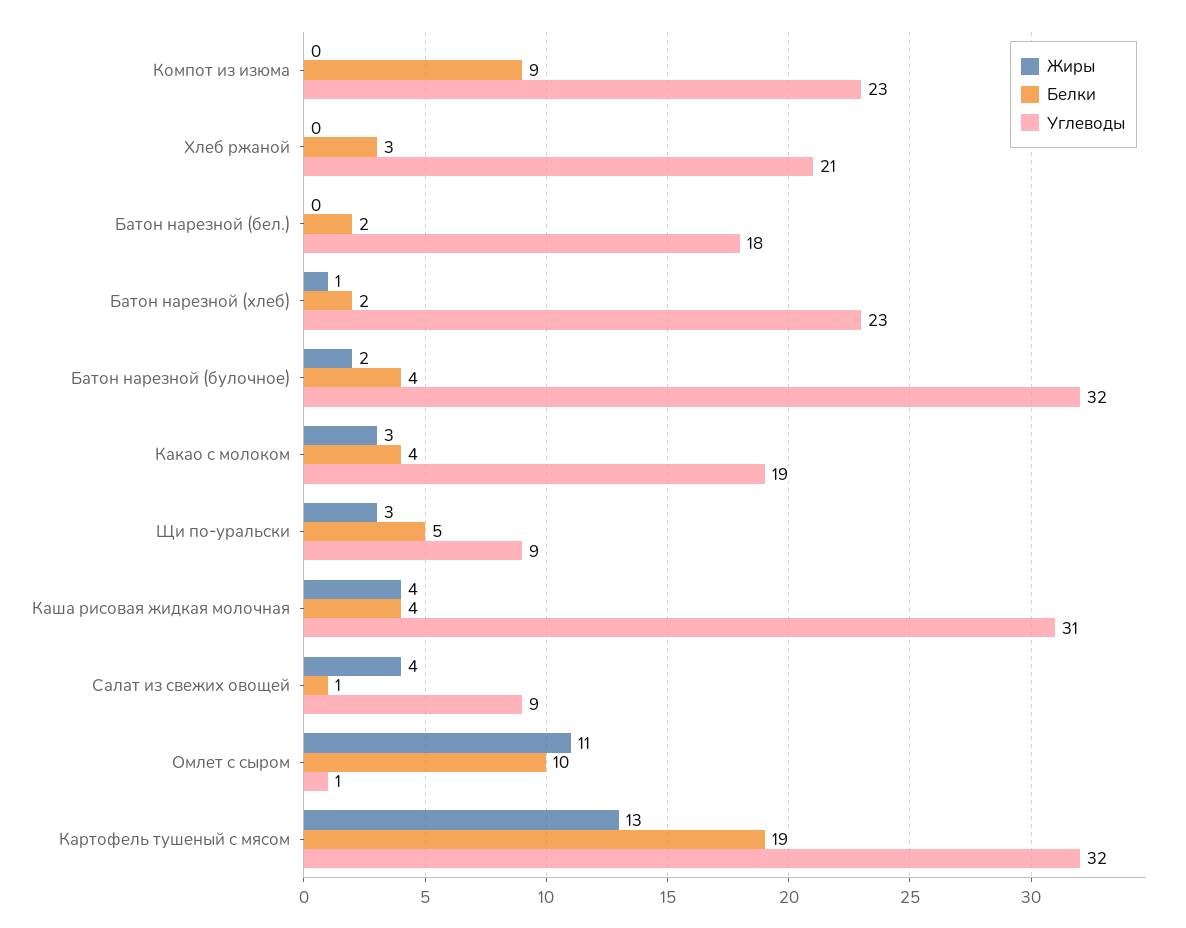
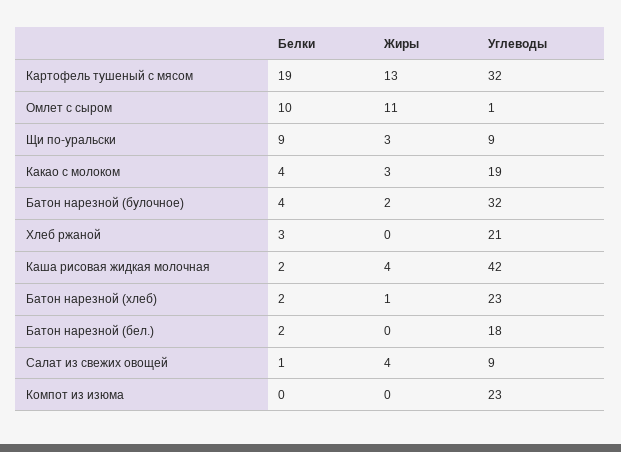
Белки, Компот из изюма: 9 -> 0
Белки, Щи по-уральски: 5 -> 9
Белки, Каша рисовая жидкая молочная: 4 -> 2
Углеводы, Каша рисовая жидкая молочная: 31 -> 42

